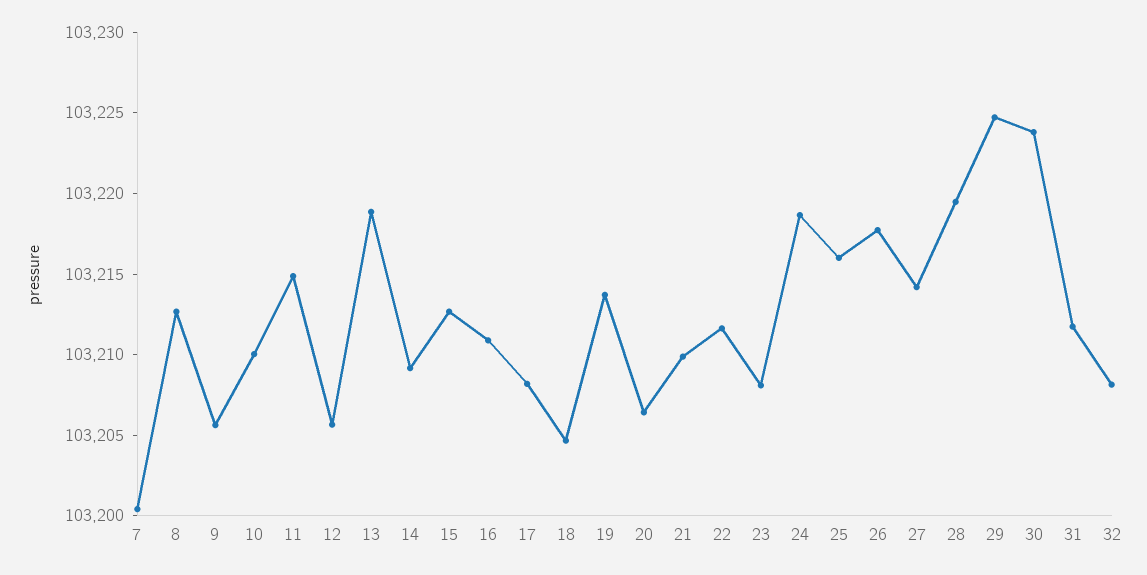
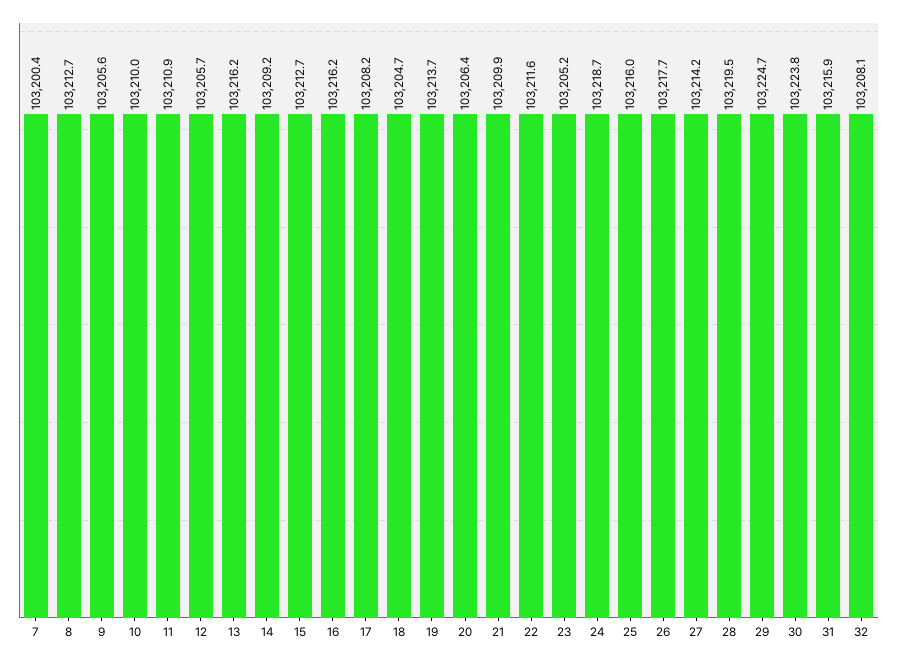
11: 103215 -> 103210.9
13: 103219 -> 103216.2
16: 103211 -> 103216.2
23: 103208 -> 103205.2
31: 103212 -> 103215.9

